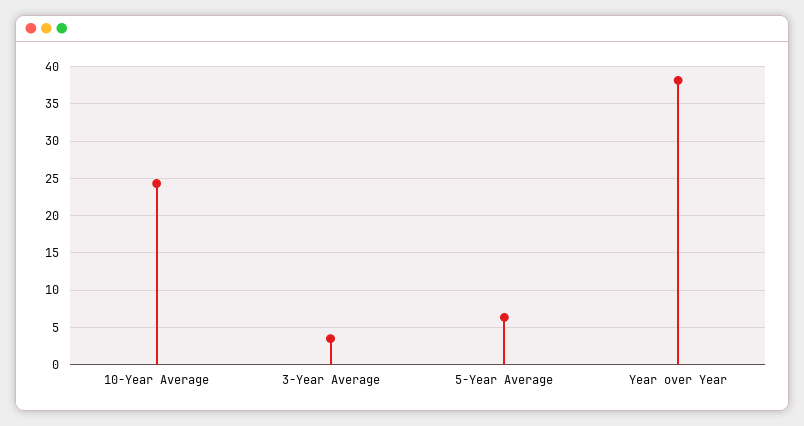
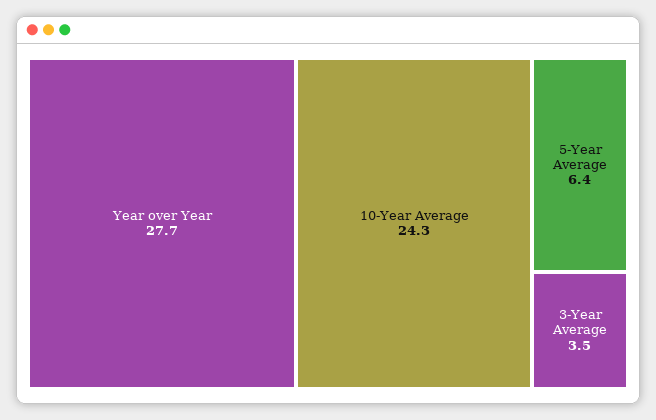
Year over Year: 38 -> 27.7

